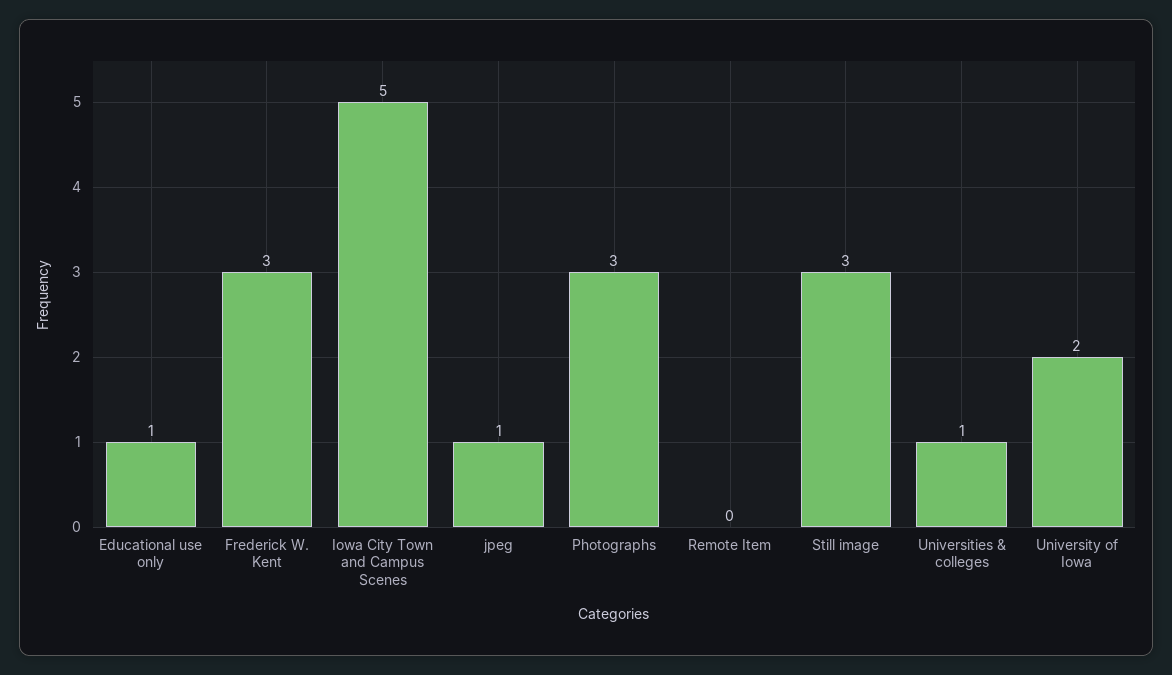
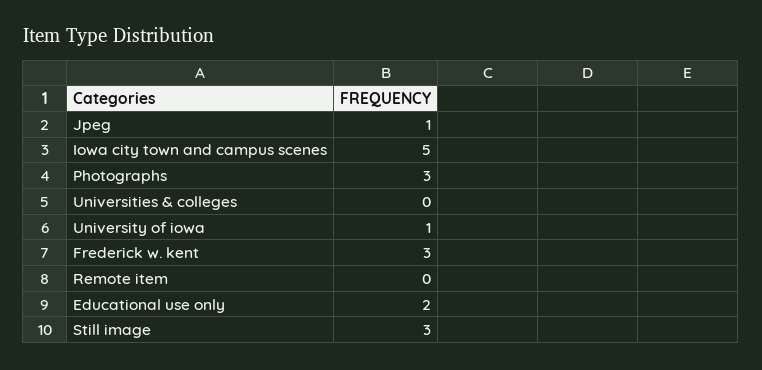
Educational use only: 1 -> 2
Universities & colleges: 1 -> 0
University of Iowa: 2 -> 1

